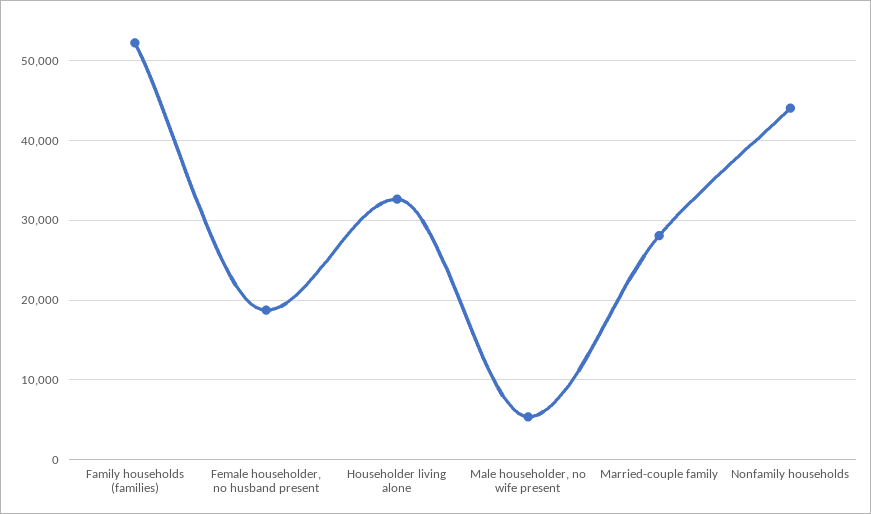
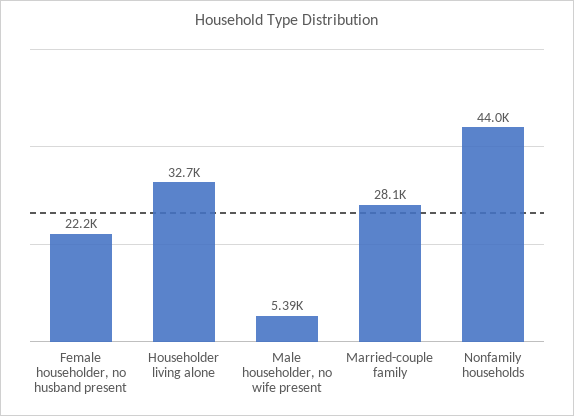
Family households (families): 52000 -> none
Female householder, no husband present: 19000 -> 22200

